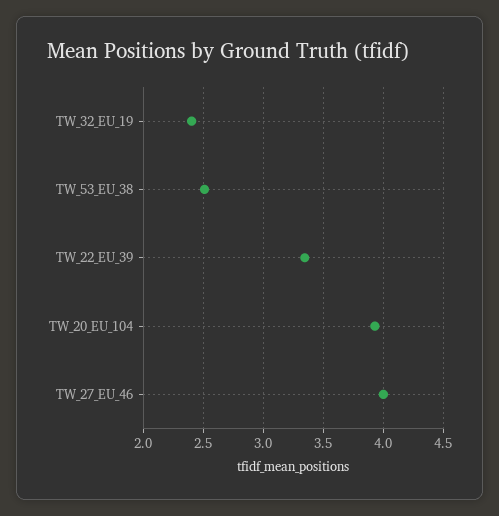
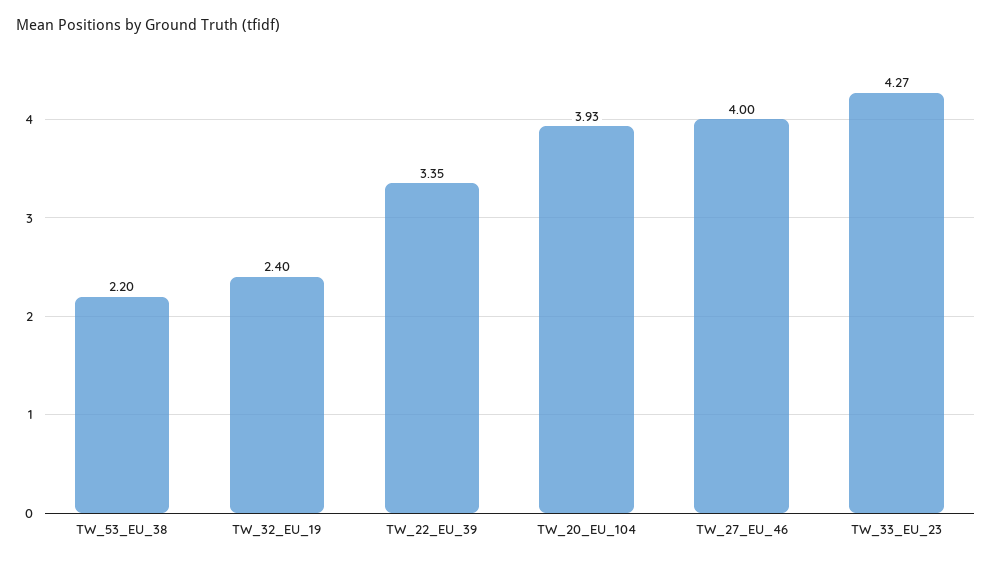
TW_53_EU_38: 2.5 -> 2.2
TW_33_EU_23: none -> 4.27

